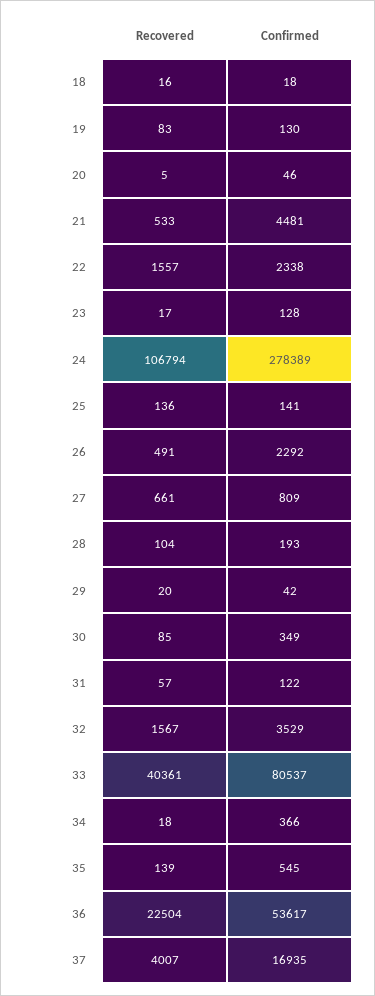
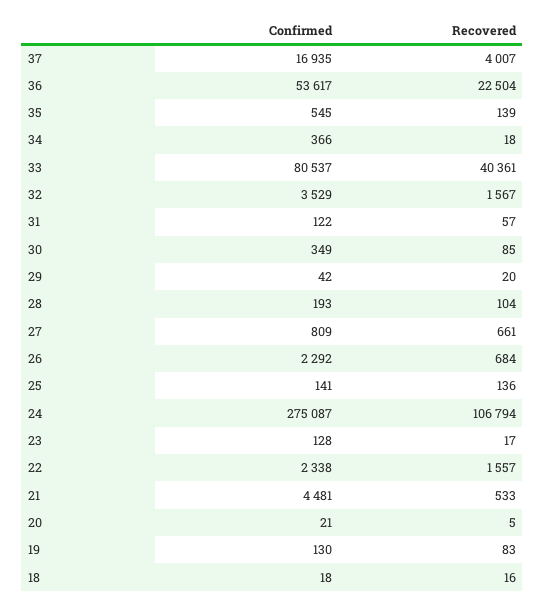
Confirmed, 20: 46 -> 21
Confirmed, 24: 278389 -> 275087
Recovered, 26: 491 -> 684

